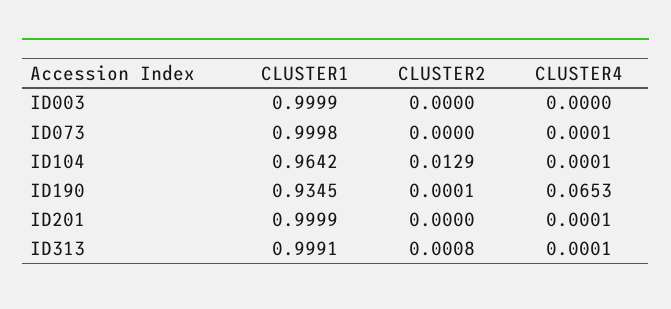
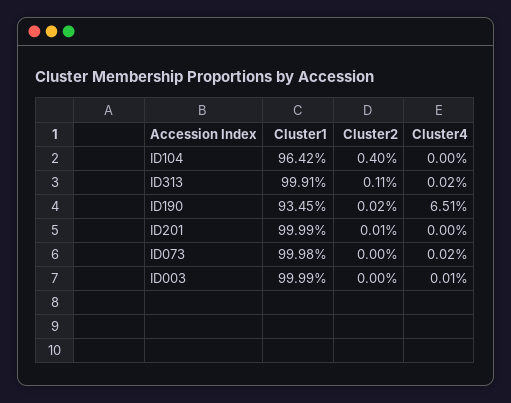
CLUSTER4, ID003: 0 -> 0.0001
CLUSTER4, ID073: 0.0001 -> 0.0002
CLUSTER2, ID104: 0.0129 -> 0.004
CLUSTER4, ID104: 0.0001 -> 0
CLUSTER2, ID190: 0.0001 -> 0.0002
CLUSTER4, ID190: 0.0653 -> 0.0651
CLUSTER2, ID201: 0 -> 0.0001
CLUSTER4, ID201: 0.0001 -> 0
CLUSTER2, ID313: 0.0008 -> 0.0011
CLUSTER4, ID313: 0.0001 -> 0.0002

